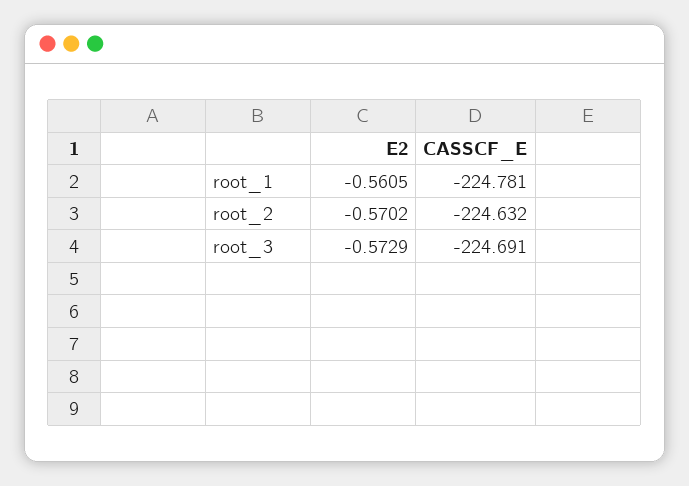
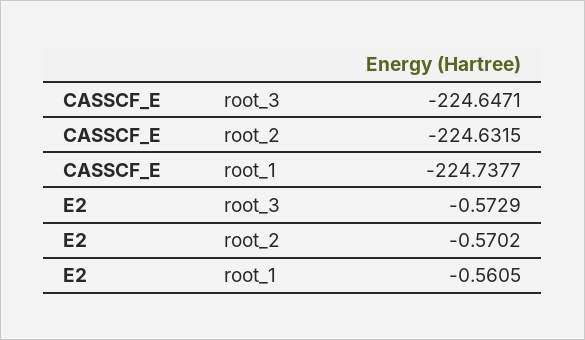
CASSCF_E, root_1: -224.781 -> -224.7377
CASSCF_E, root_3: -224.691 -> -224.6471

